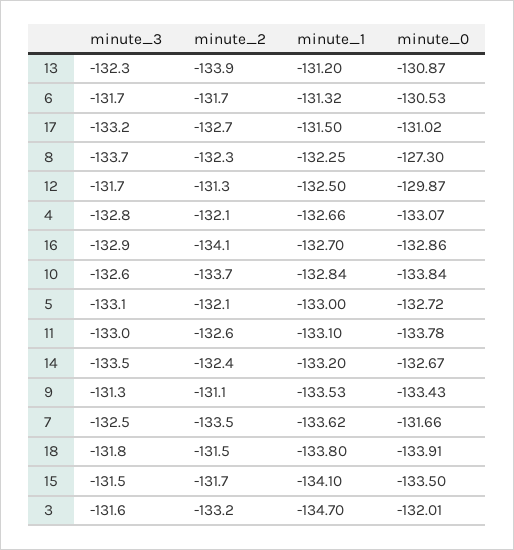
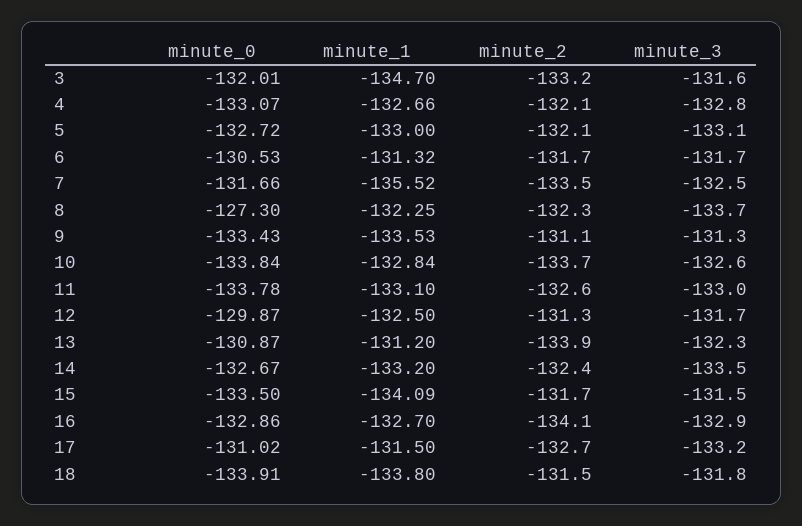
minute_1, 7: -133.62 -> -135.52
minute_1, 15: -134.1 -> -134.09

